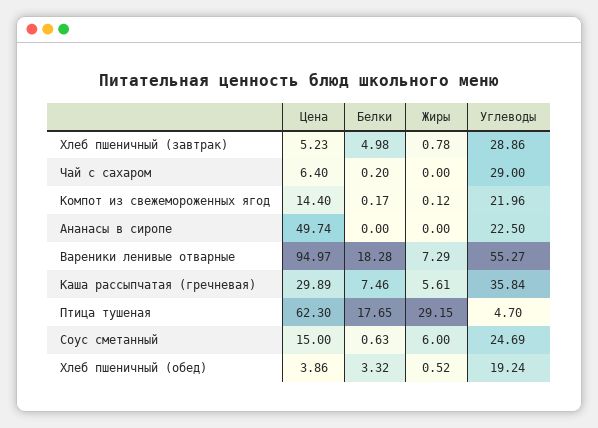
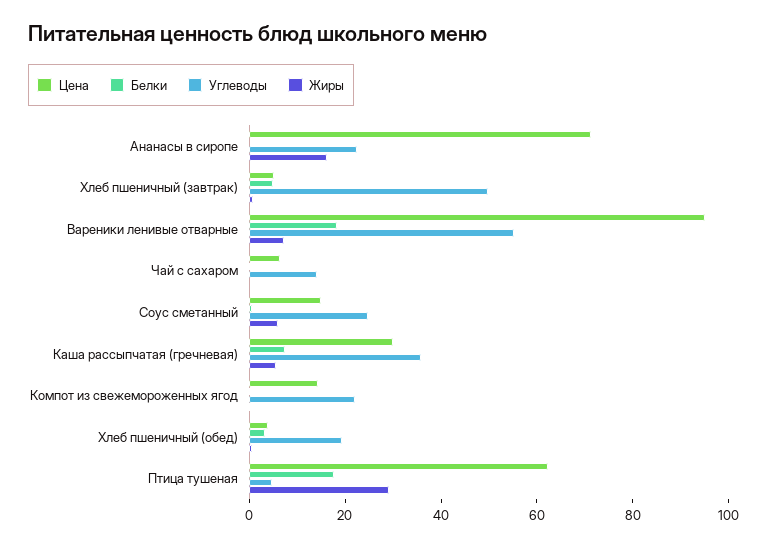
Углеводы, Хлеб пшеничный (завтрак): 28.86 -> 50
Углеводы, Чай с сахаром: 29 -> 15
Цена, Ананасы в сиропе: 49.74 -> 70
Жиры, Ананасы в сиропе: 0 -> 15

